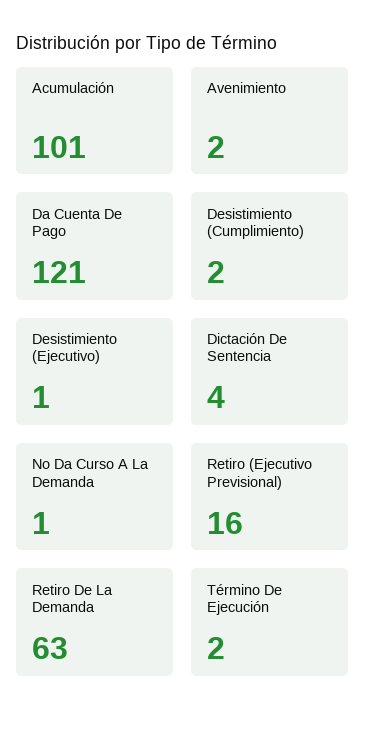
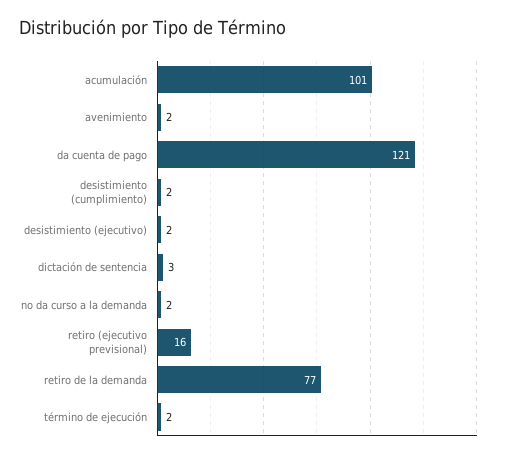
Desistimiento (Ejecutivo): 1 -> 2
Dictación De Sentencia: 4 -> 3
No Da Curso A La Demanda: 1 -> 2
Retiro De La Demanda: 63 -> 77

